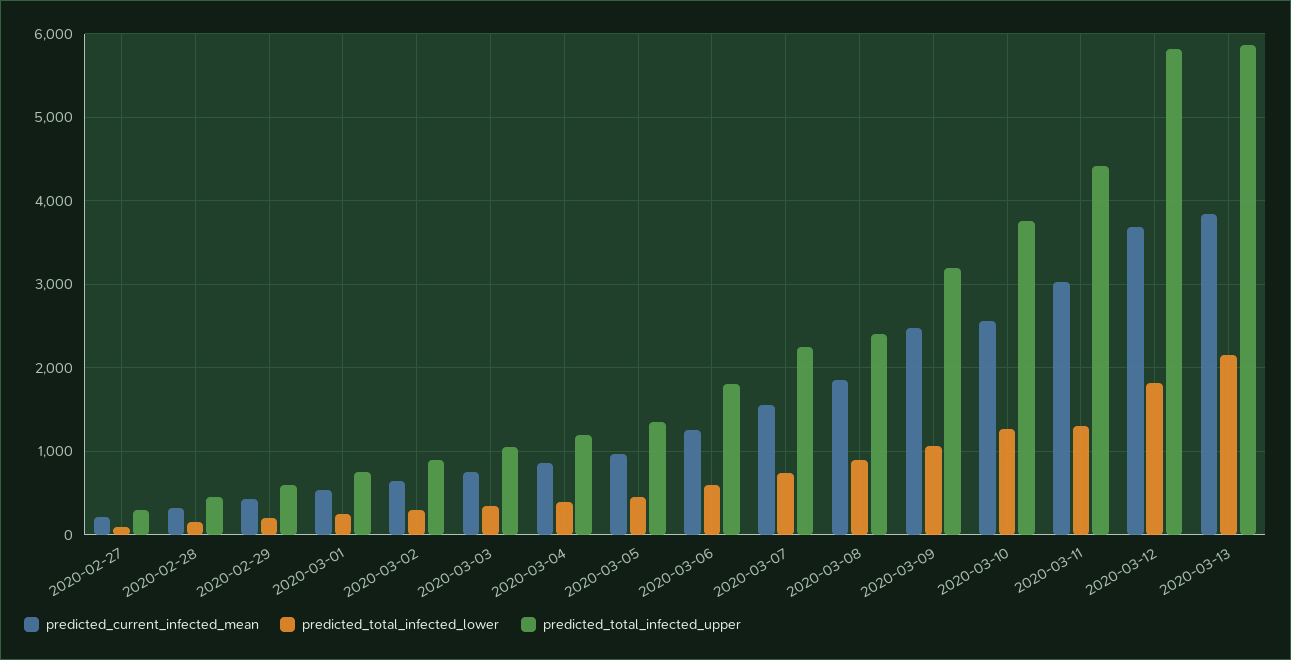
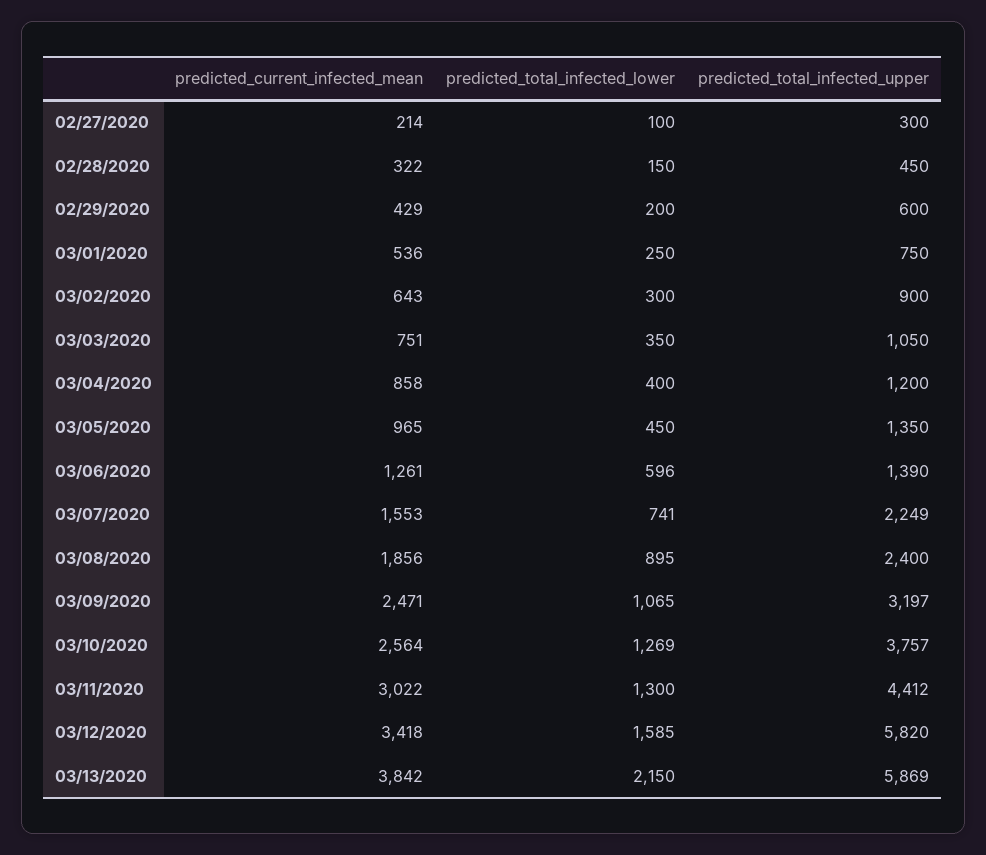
predicted_total_infected_upper, 2020-03-06: 1800 -> 1390
predicted_current_infected_mean, 2020-03-12: 3700 -> 3418
predicted_total_infected_lower, 2020-03-12: 1800 -> 1585

